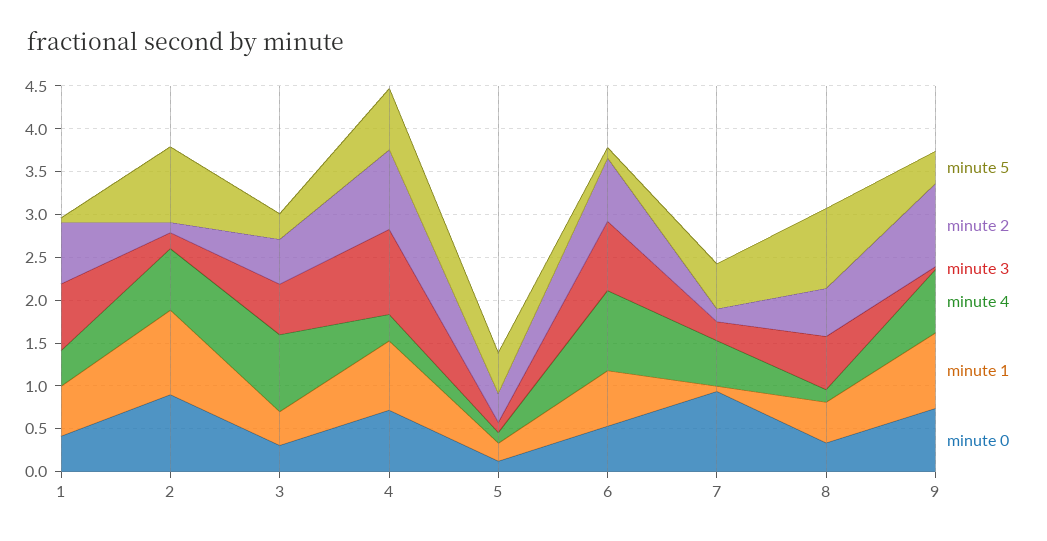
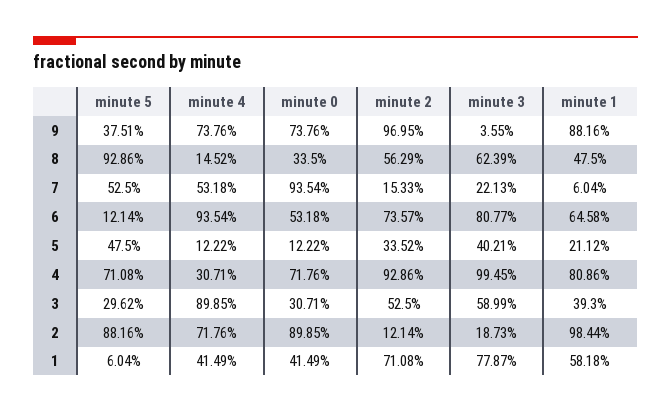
minute 3, 5: 0.1 -> 0.4021

